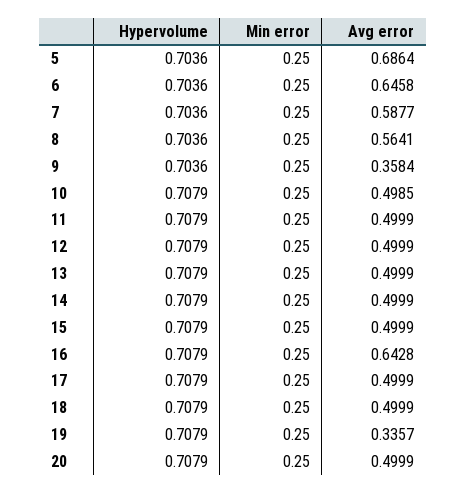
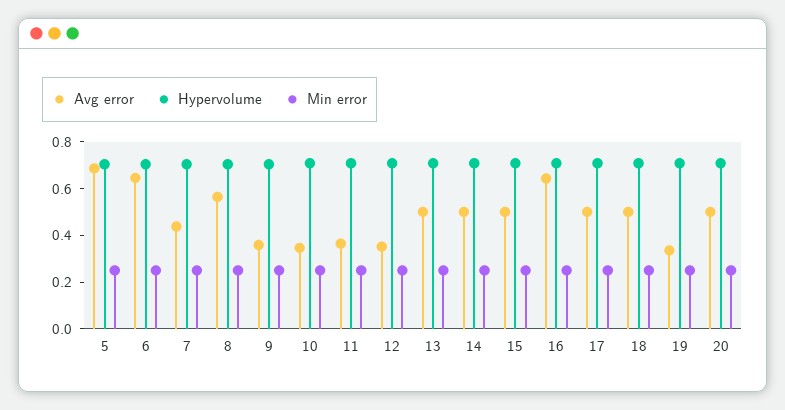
Avg error, 7: 0.5877 -> 0.45
Avg error, 10: 0.4985 -> 0.35
Avg error, 11: 0.4999 -> 0.35
Avg error, 12: 0.4999 -> 0.35

